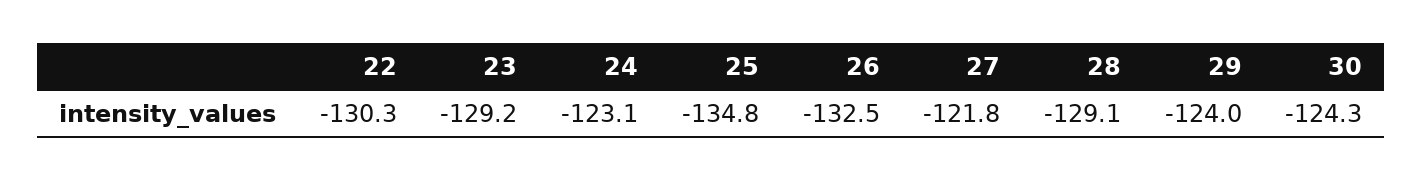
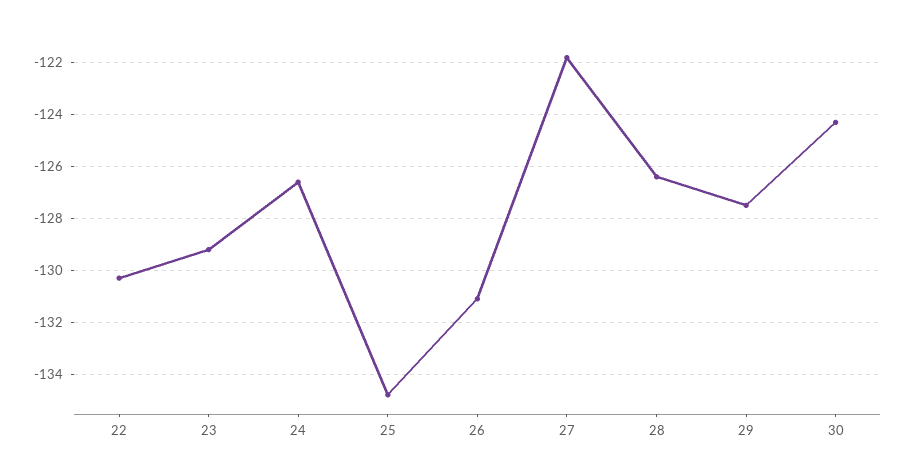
24: -123.1 -> -126.5
26: -132.5 -> -131
28: -129.1 -> -126.5
29: -124 -> -127.5

